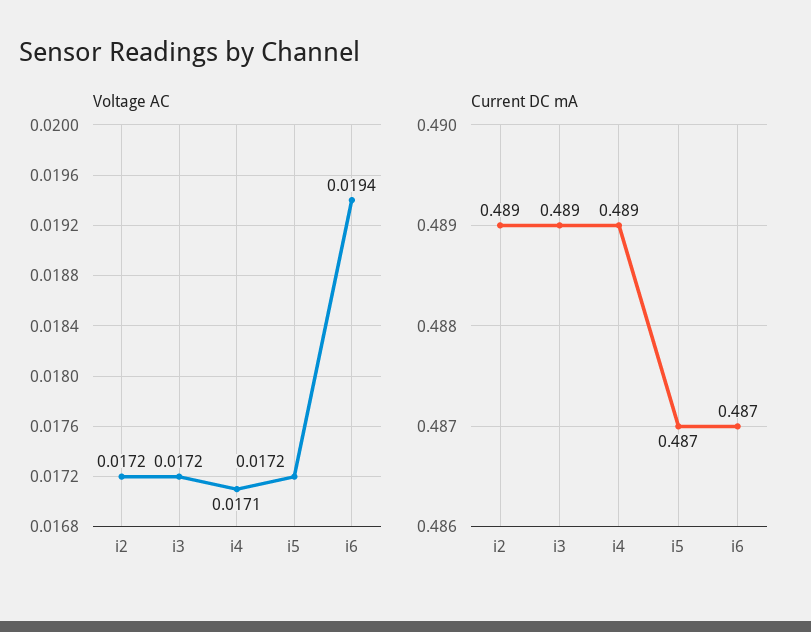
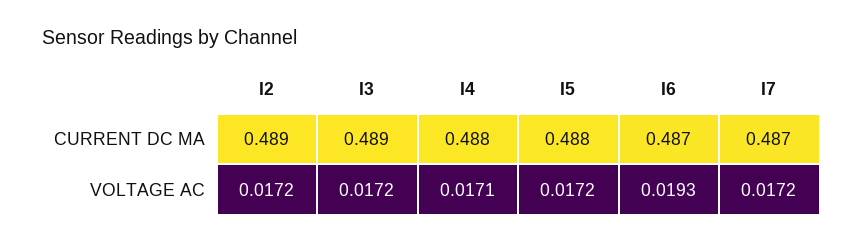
Voltage AC, i6: 0.0194 -> 0.0193
Current DC mA, i4: 0.489 -> 0.488
Current DC mA, i5: 0.487 -> 0.488
Current DC mA, I7: none -> 0.487
Voltage AC, I7: none -> 0.0172

